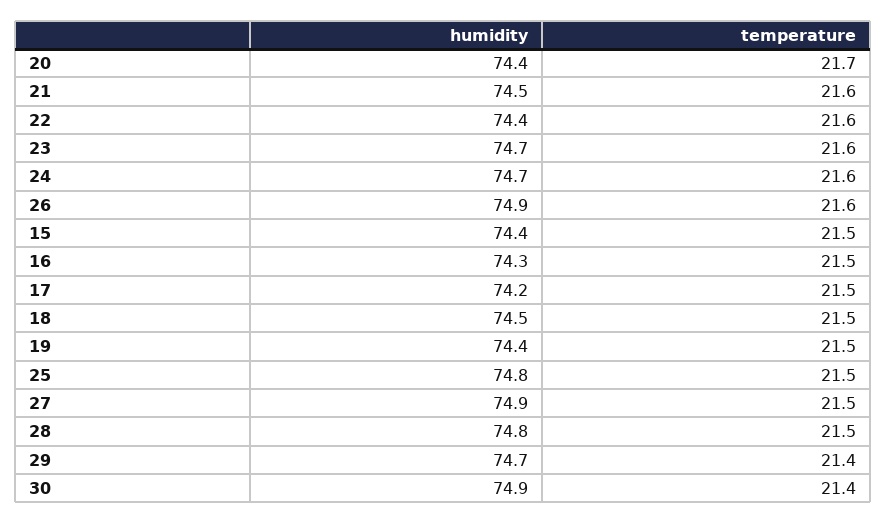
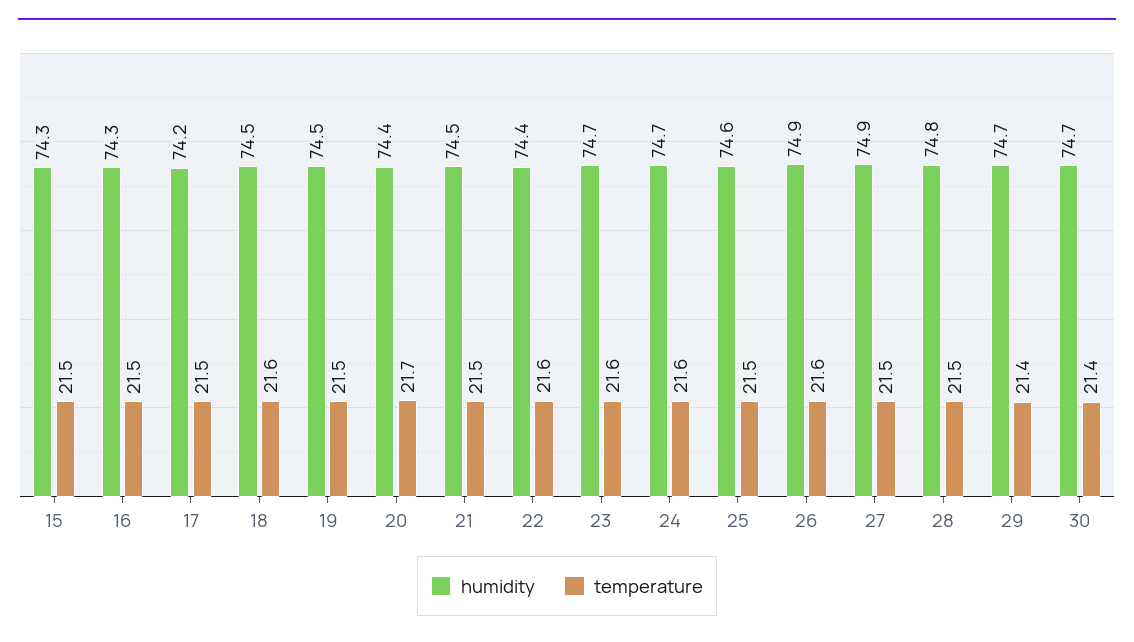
temperature, 21: 21.6 -> 21.5
humidity, 15: 74.4 -> 74.3
temperature, 18: 21.5 -> 21.6
humidity, 19: 74.4 -> 74.5
humidity, 25: 74.8 -> 74.6
humidity, 30: 74.9 -> 74.7

